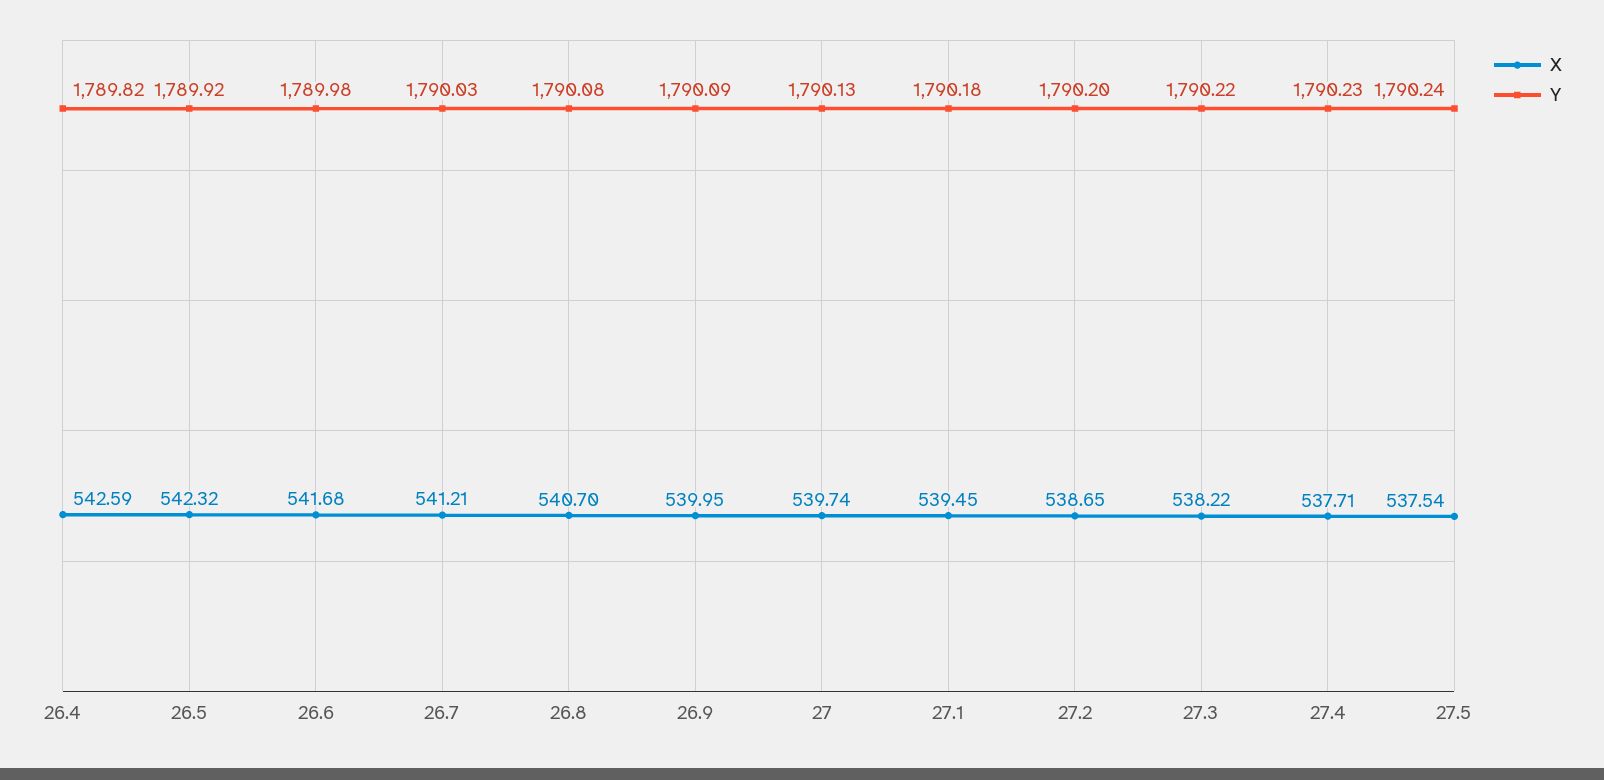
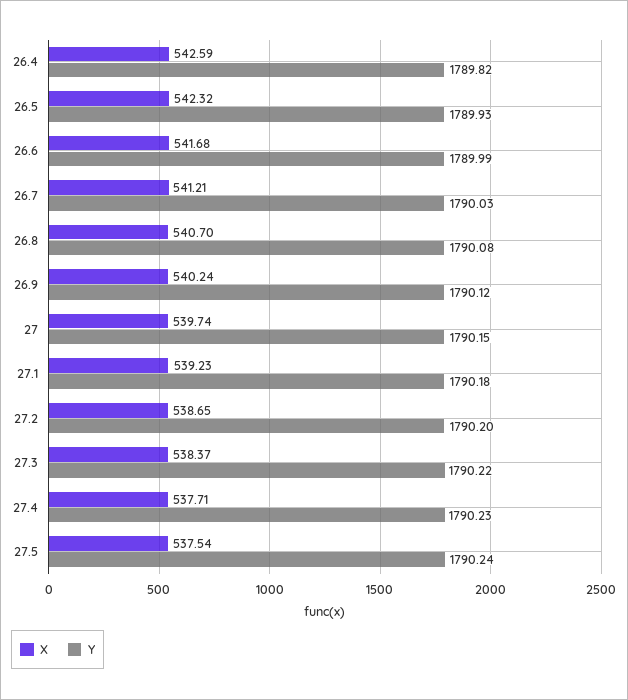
Y, 26.5: 1789.92 -> 1789.93
Y, 26.6: 1789.98 -> 1789.99
X, 26.9: 539.95 -> 540.24
Y, 26.9: 1790.09 -> 1790.12
Y, 27: 1790.13 -> 1790.15
X, 27.1: 539.45 -> 539.23
X, 27.3: 538.22 -> 538.37

